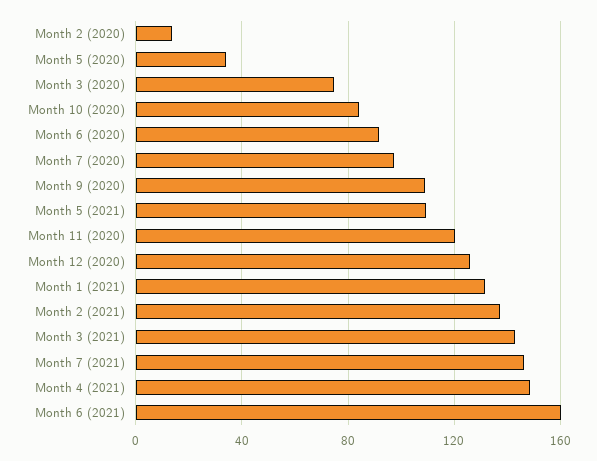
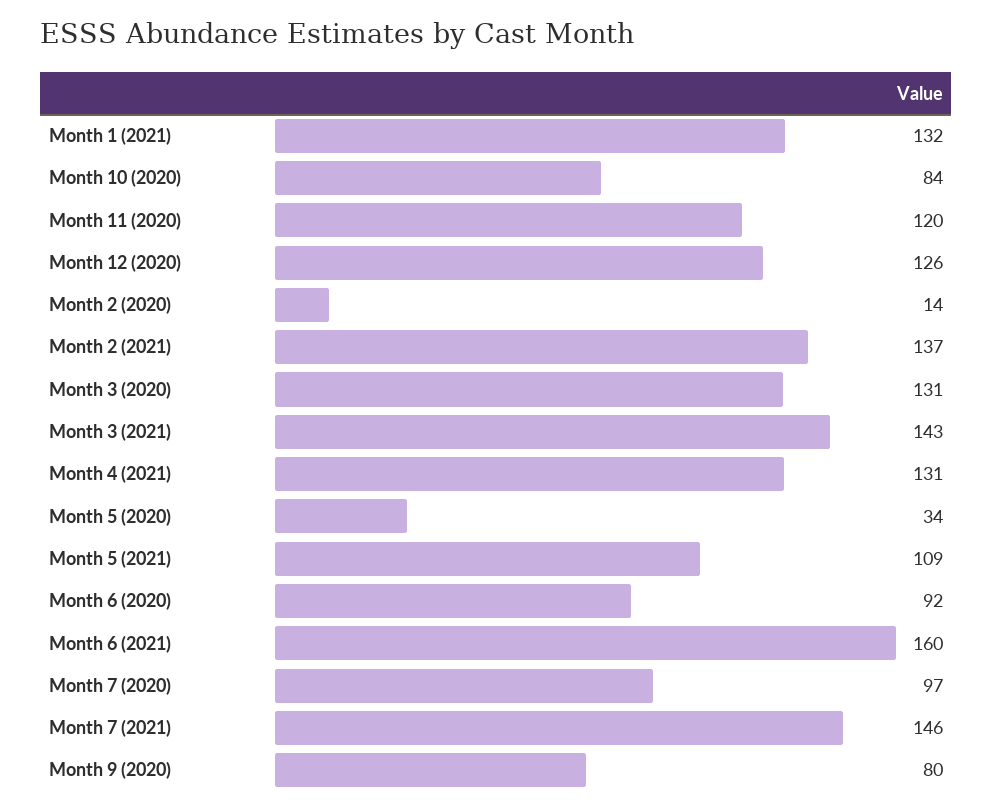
Month 3 (2020): 75 -> 131
Month 9 (2020): 110 -> 80
Month 4 (2021): 150 -> 131

